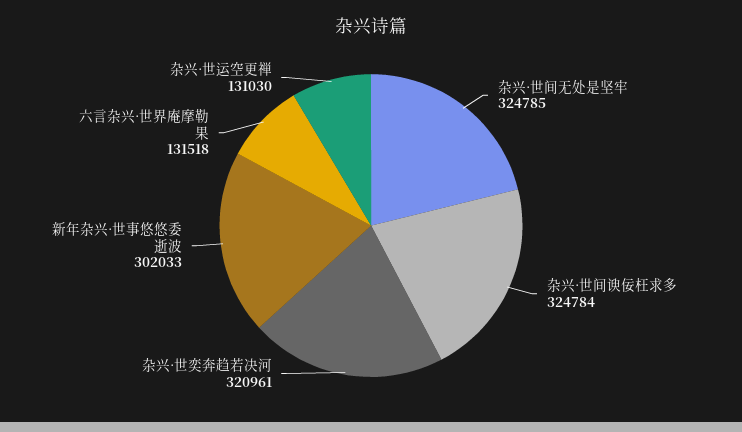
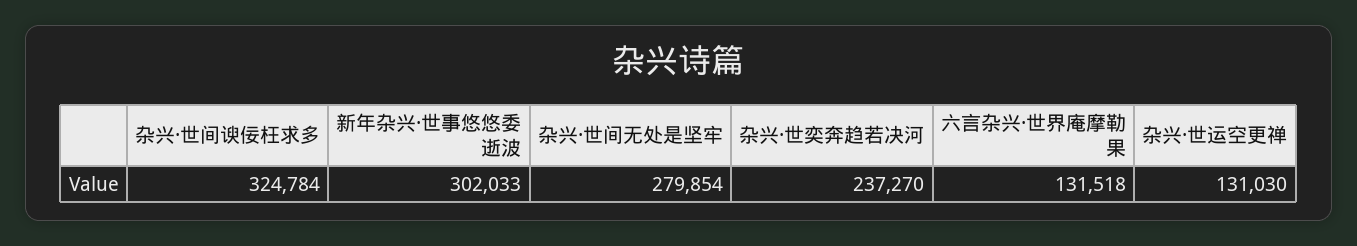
杂兴·世间无处是坚牢: 324785 -> 279854
杂兴·世奕奔趋若决河: 320961 -> 237270

